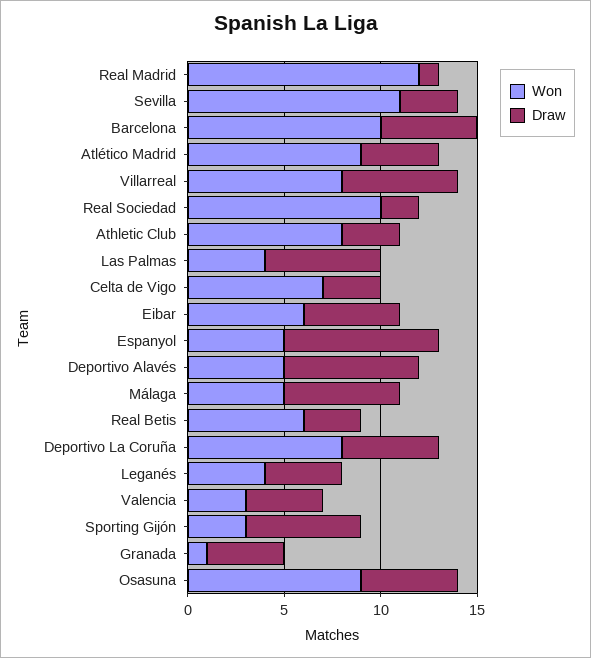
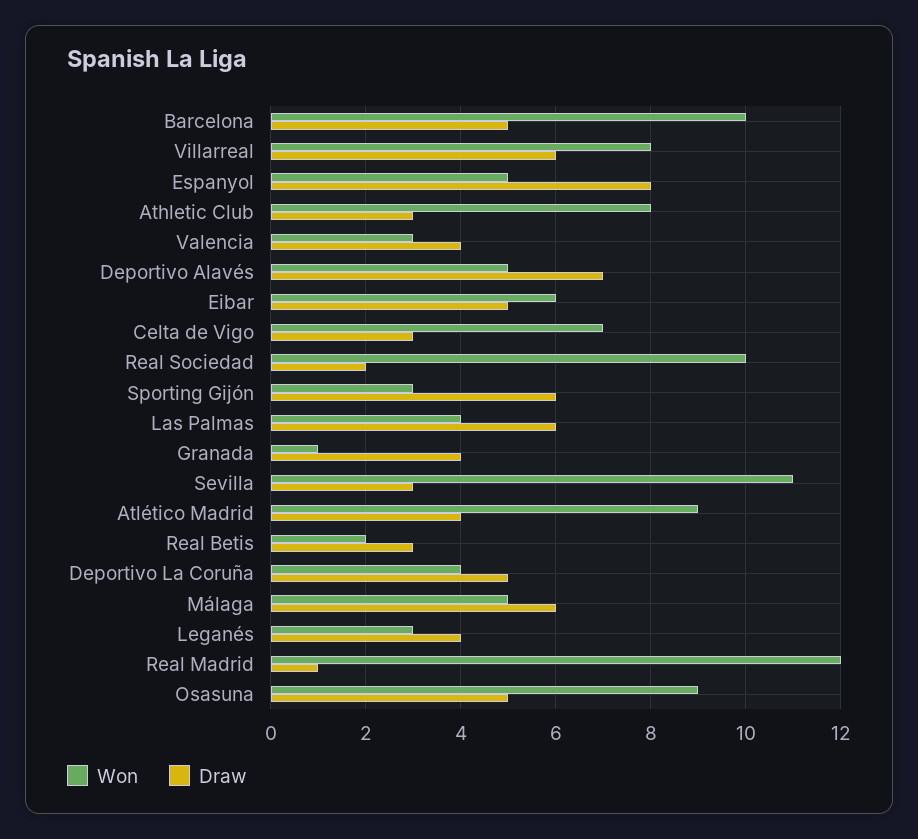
Won, Real Betis: 6 -> 2
Won, Deportivo La Coruña: 8 -> 4
Won, Leganés: 4 -> 3

